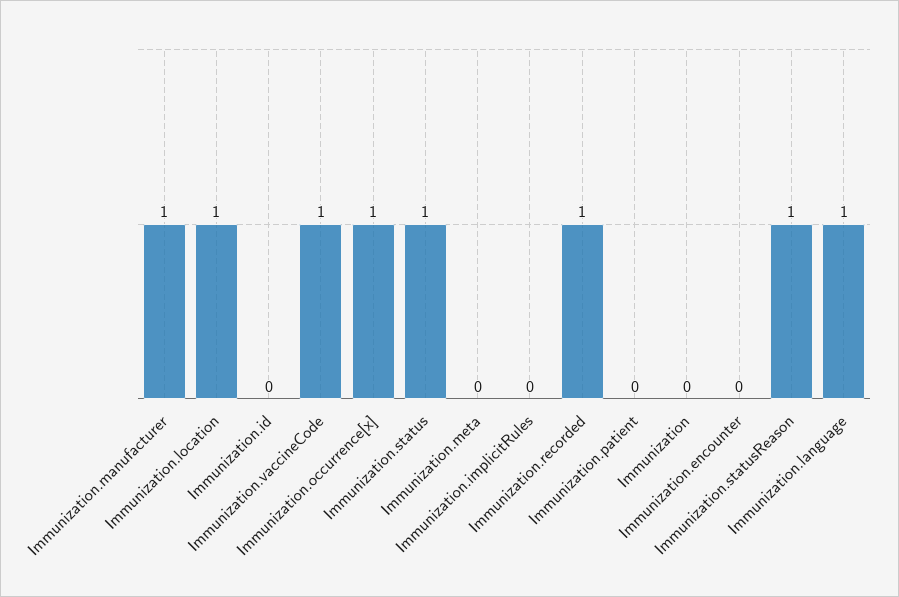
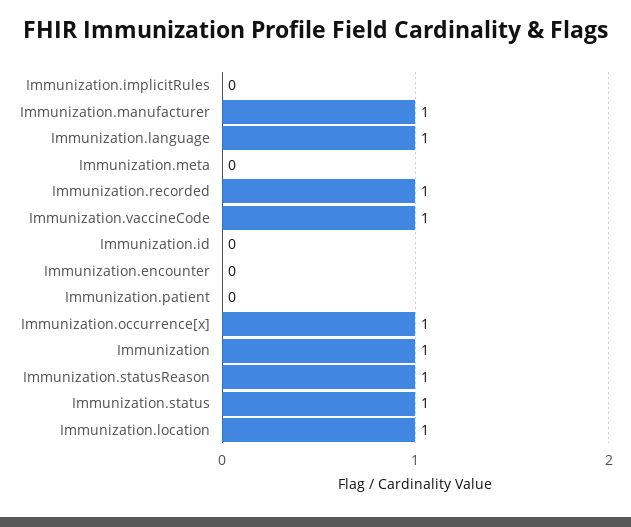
Immunization: 0 -> 1

